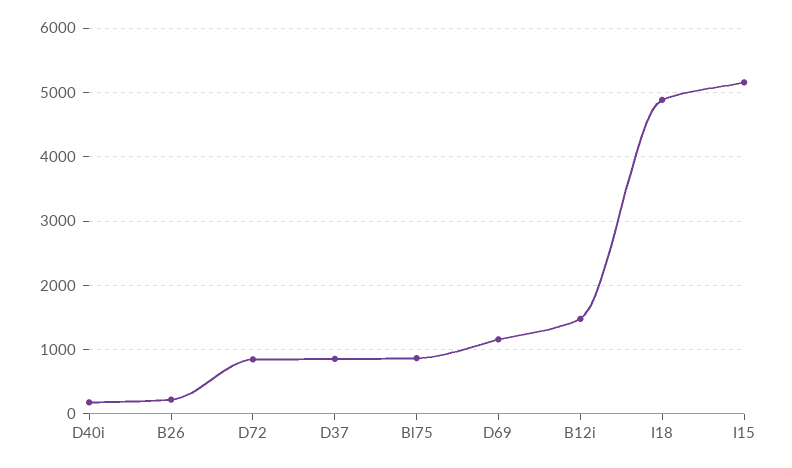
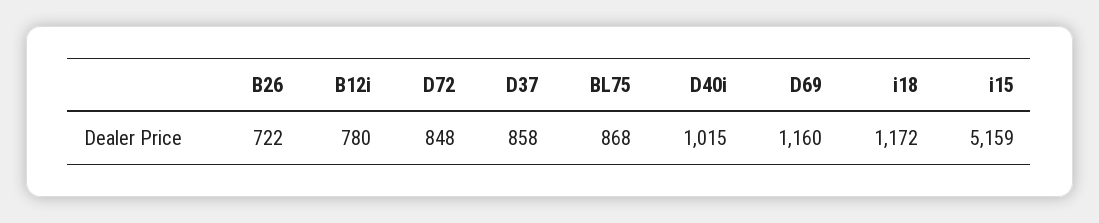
D40i: 200 -> 1015
B26: 200 -> 722
B12i: 1500 -> 780
I18: 4900 -> 1172

